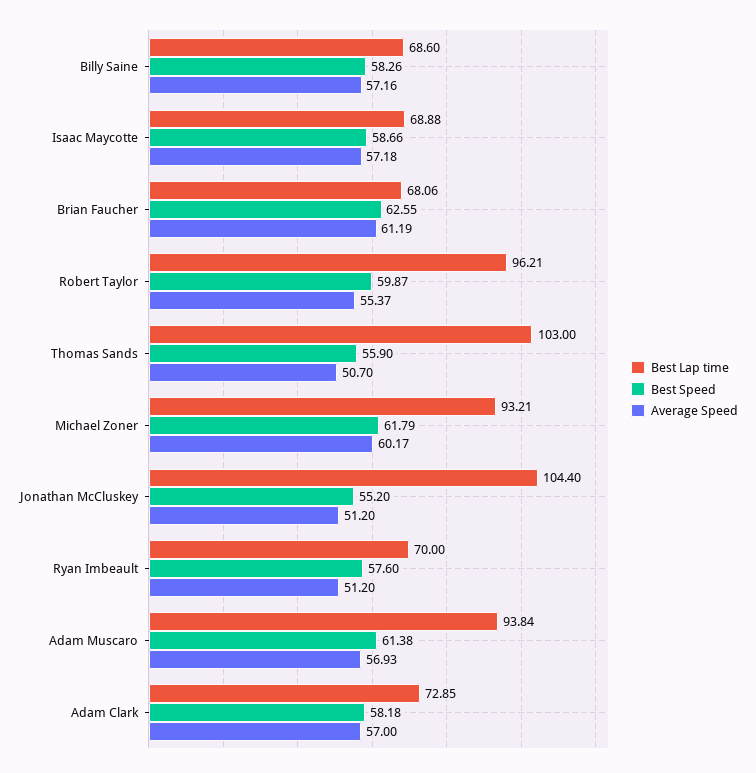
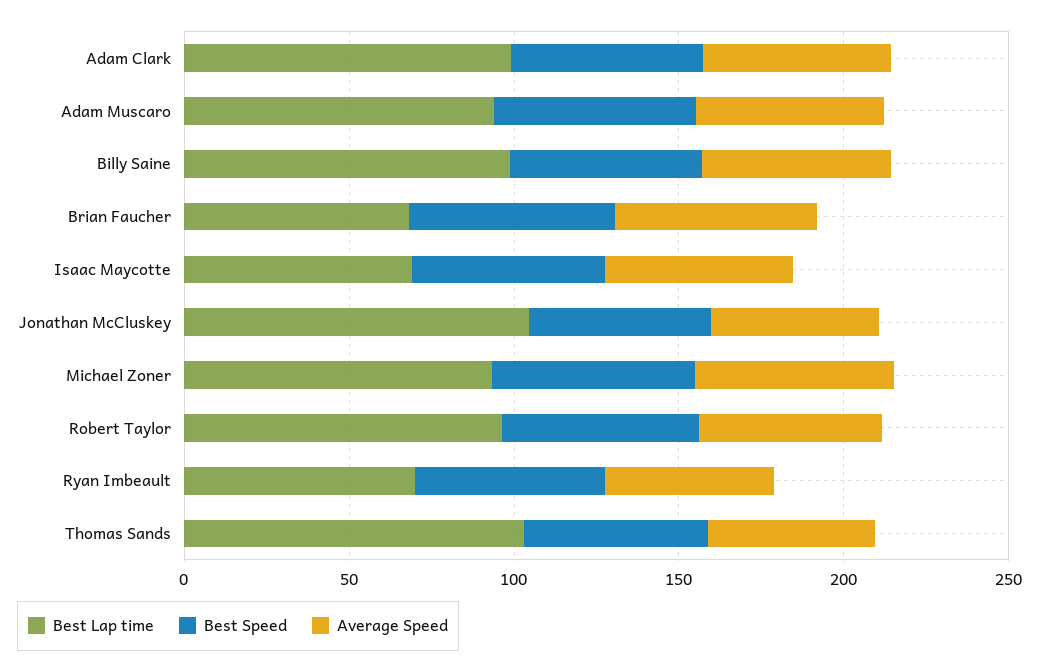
Best Lap time, Billy Saine: 68.6 -> 100
Best Lap time, Adam Clark: 72.85 -> 100

